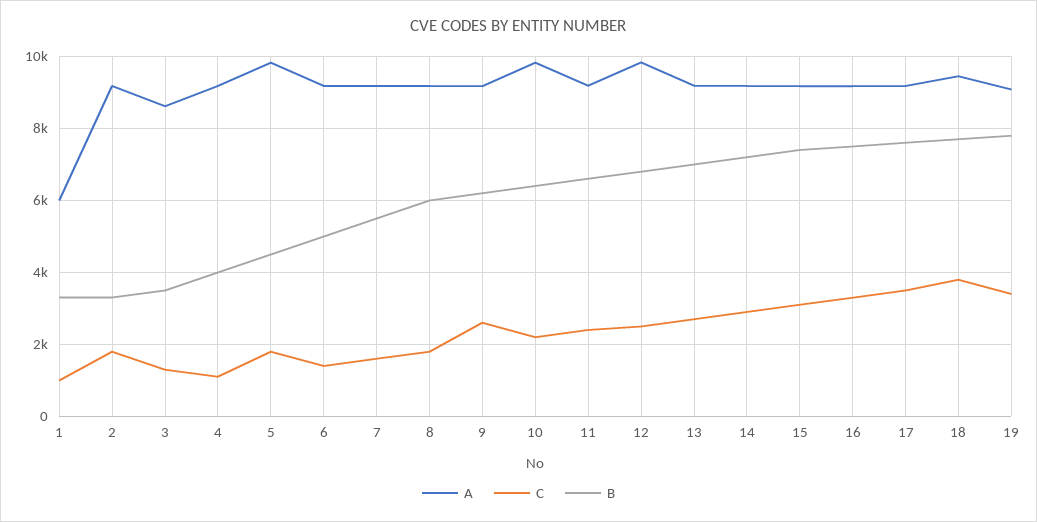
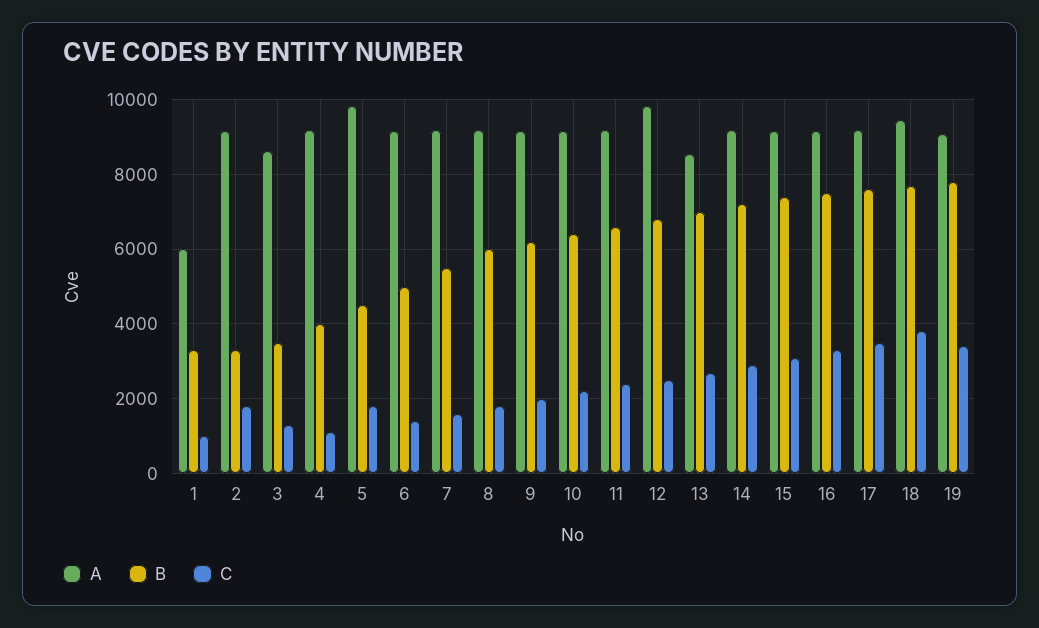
C, 9: 2600 -> 2000
A, 10: 9800 -> 9200
A, 13: 9200 -> 8600

